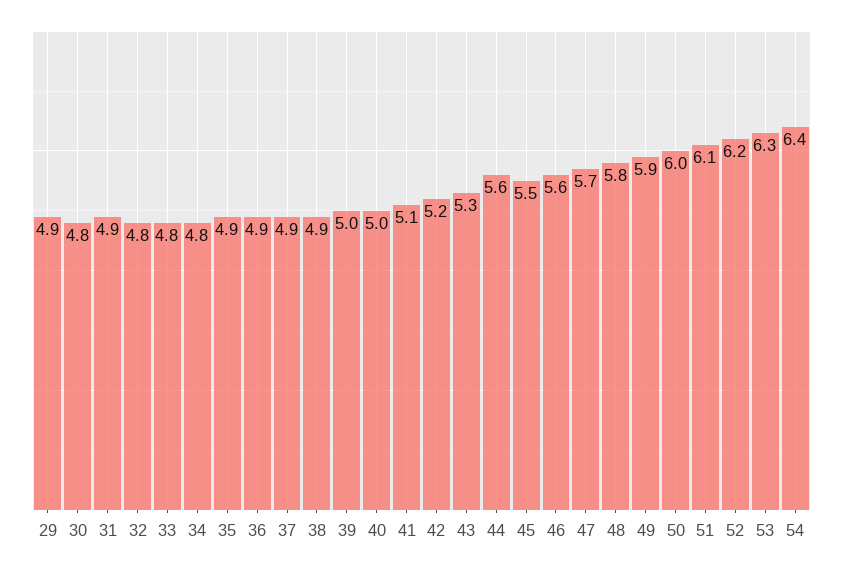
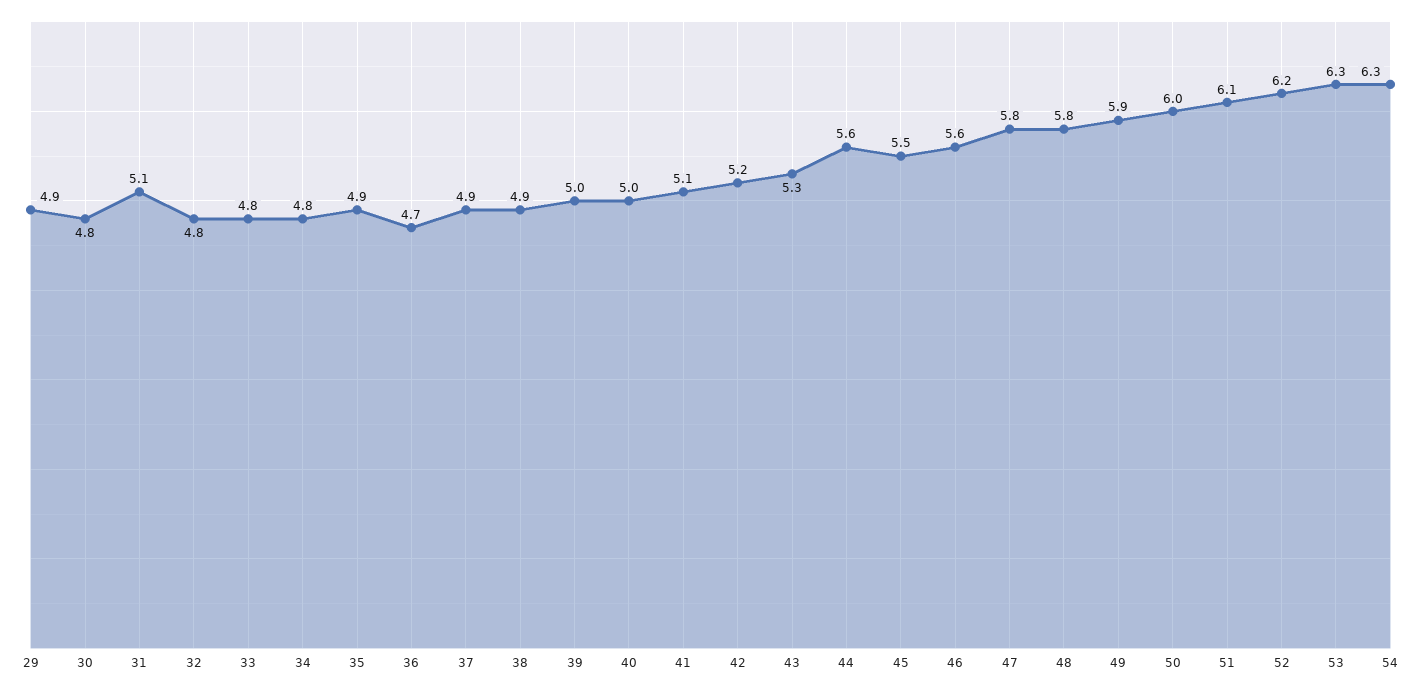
31: 4.9 -> 5.1
36: 4.9 -> 4.7
47: 5.7 -> 5.8
54: 6.4 -> 6.3

